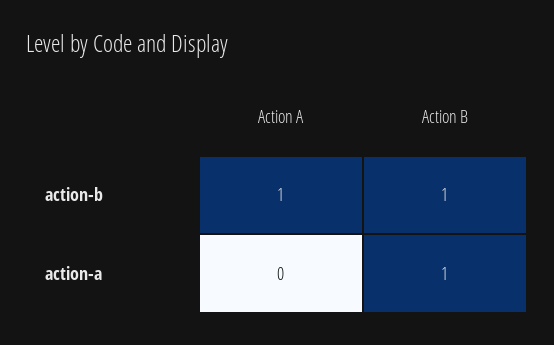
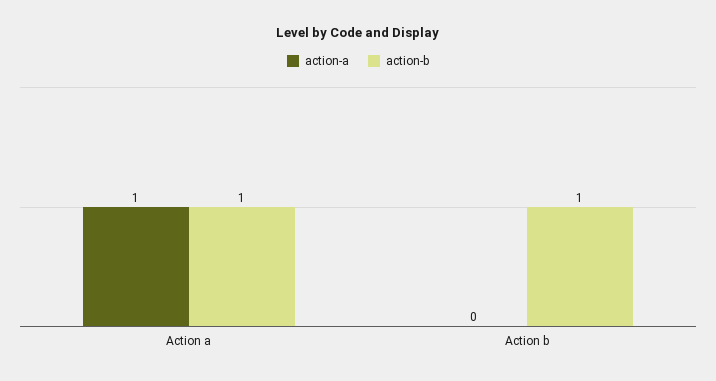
action-a, Action A: 0 -> 1
action-a, Action B: 1 -> 0

